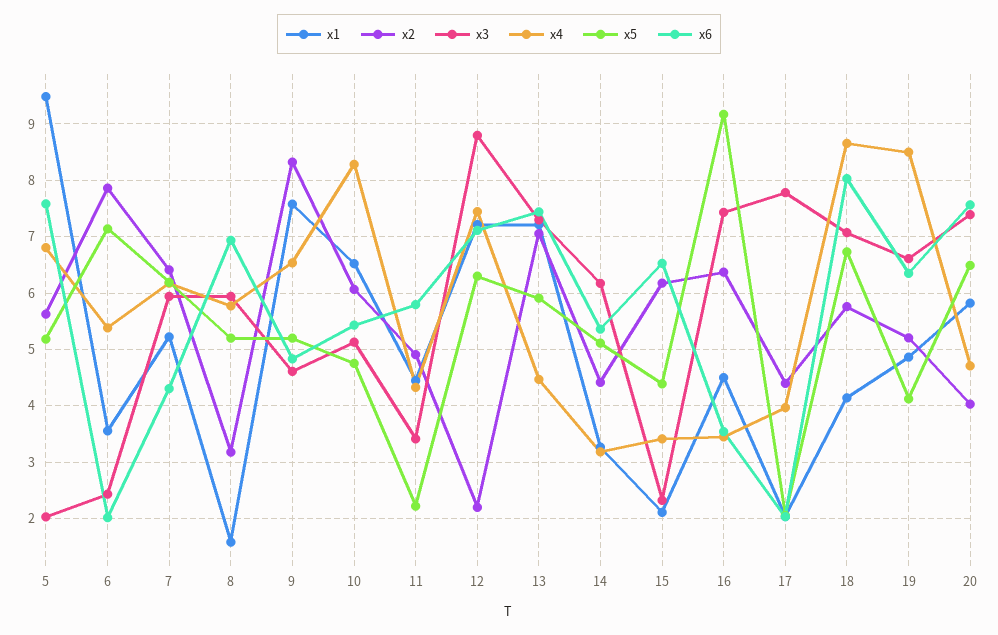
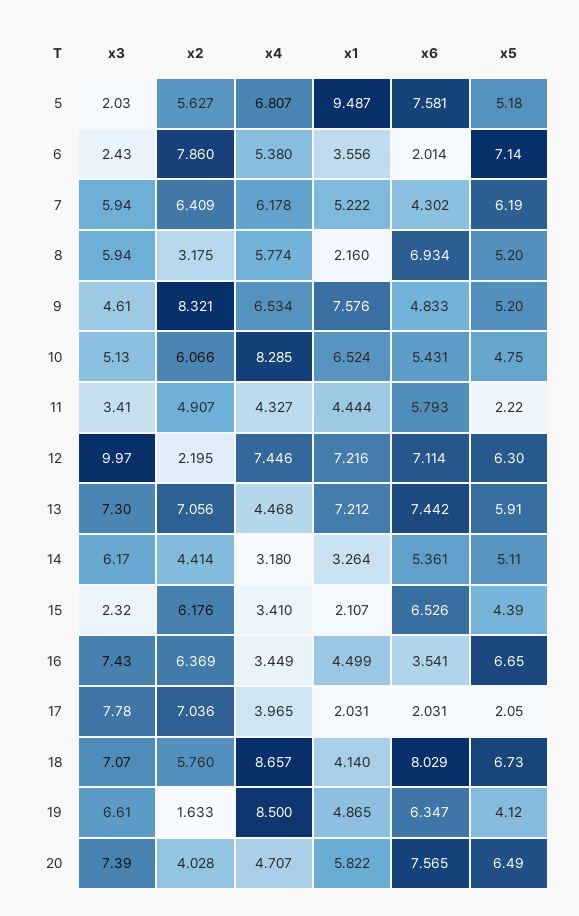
x1, 8: 1.6 -> 2.16
x3, 12: 8.8 -> 9.97
x5, 16: 9.2 -> 6.65
x2, 17: 4.4 -> 7.036
x2, 19: 5.2 -> 1.633

